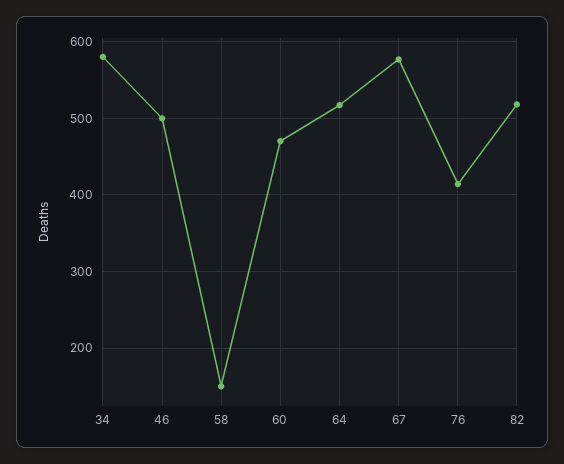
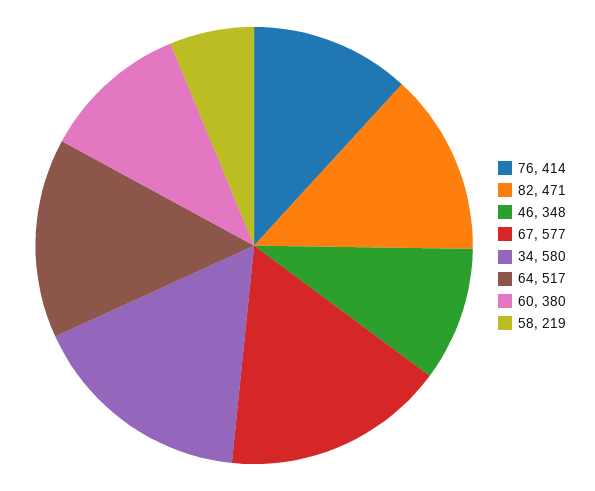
46: 500 -> 348
58: 150 -> 219
60: 470 -> 380
82: 520 -> 471

